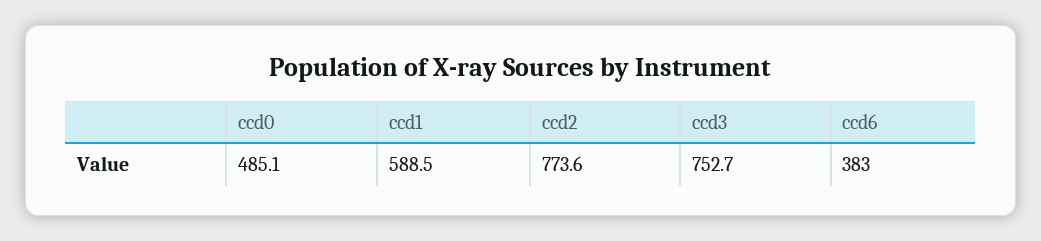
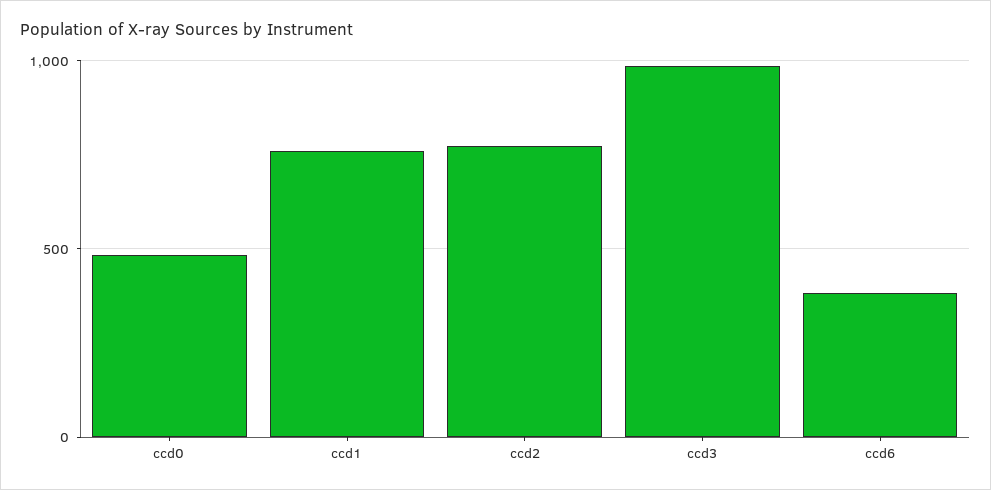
ccd1: 588.5 -> 750
ccd3: 752.7 -> 1000

